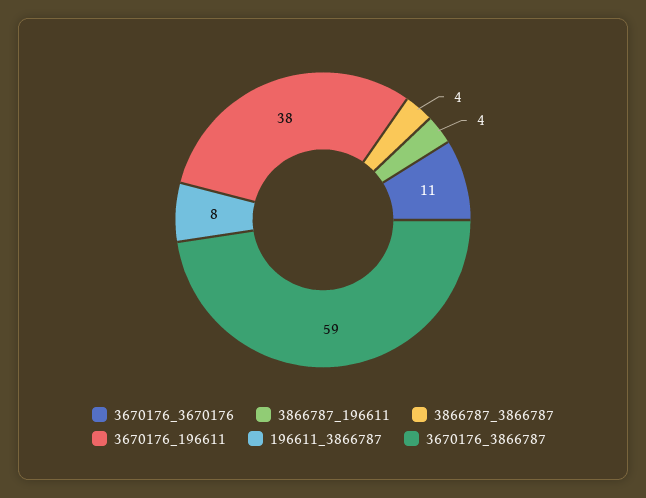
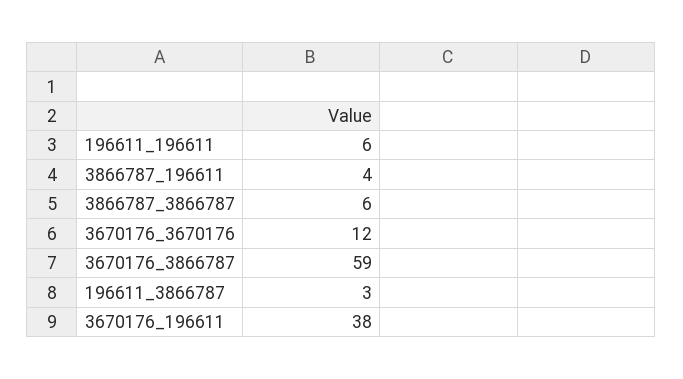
3670176_3670176: 11 -> 12
3866787_3866787: 4 -> 6
196611_3866787: 8 -> 3
196611_196611: none -> 6

